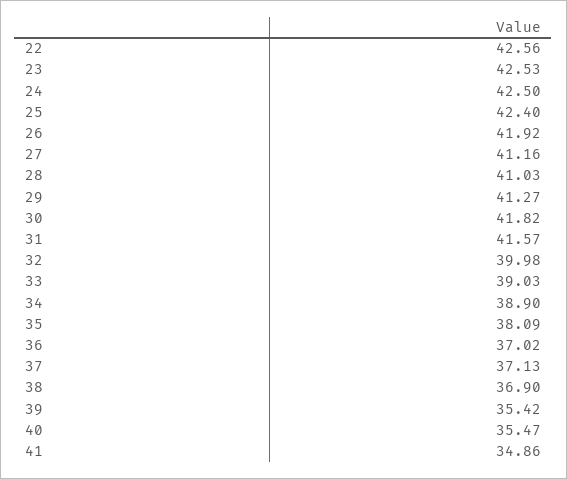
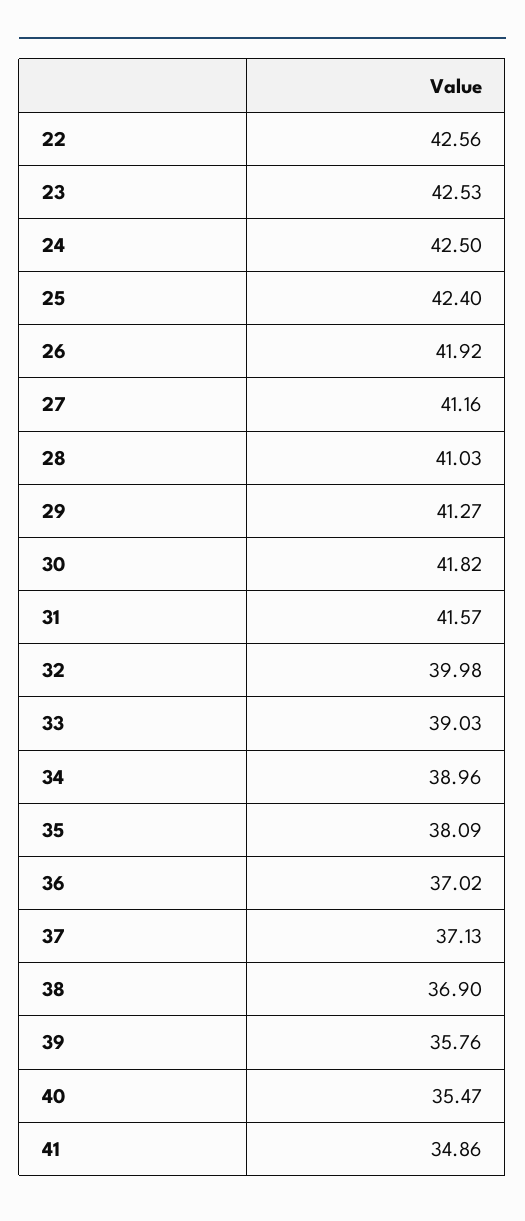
34: 38.9 -> 38.96
39: 35.42 -> 35.76

